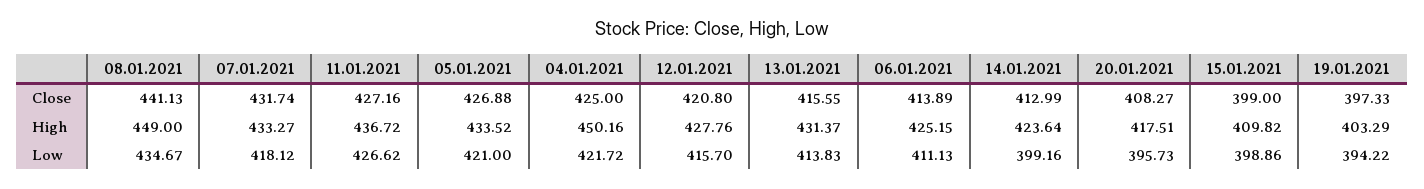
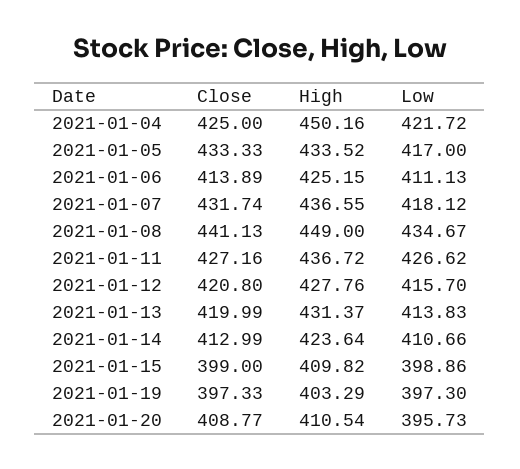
05.01.2021, Close: 426.88 -> 433.33
13.01.2021, Close: 415.55 -> 419.99
20.01.2021, Close: 408.27 -> 408.77
07.01.2021, High: 433.27 -> 436.55
20.01.2021, High: 417.51 -> 410.54
05.01.2021, Low: 421 -> 417
14.01.2021, Low: 399.16 -> 410.66
19.01.2021, Low: 394.22 -> 397.3

